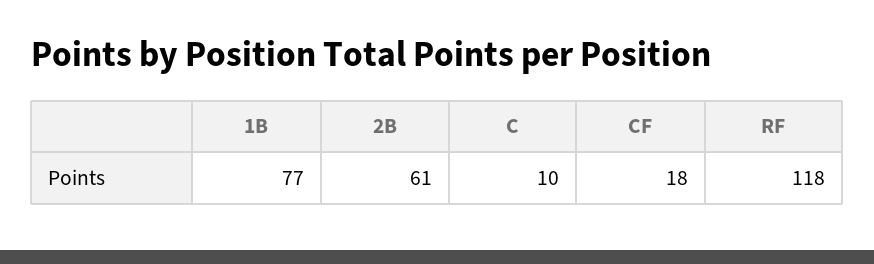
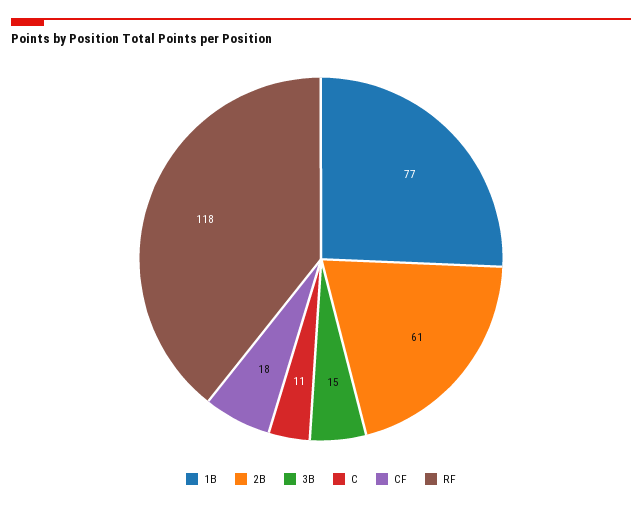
C: 10 -> 11
3B: none -> 15

